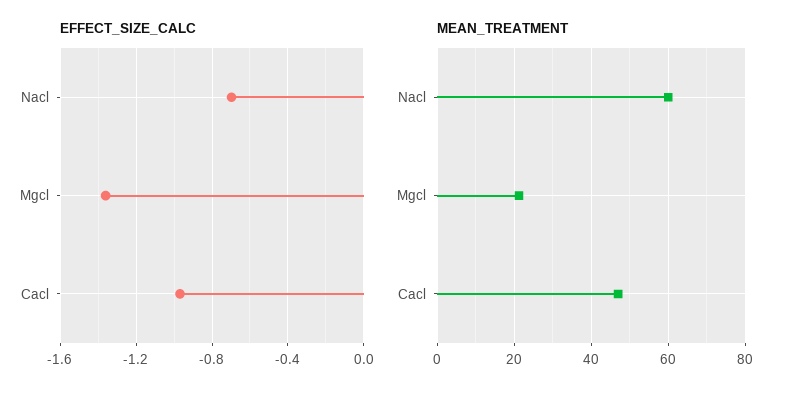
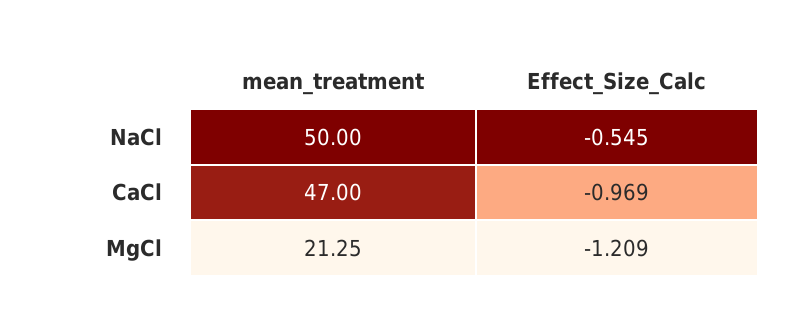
EFFECT_SIZE_CALC, Nacl: -0.7 -> -0.545
EFFECT_SIZE_CALC, Mgcl: -1.35 -> -1.209
MEAN_TREATMENT, Nacl: 60 -> 50

